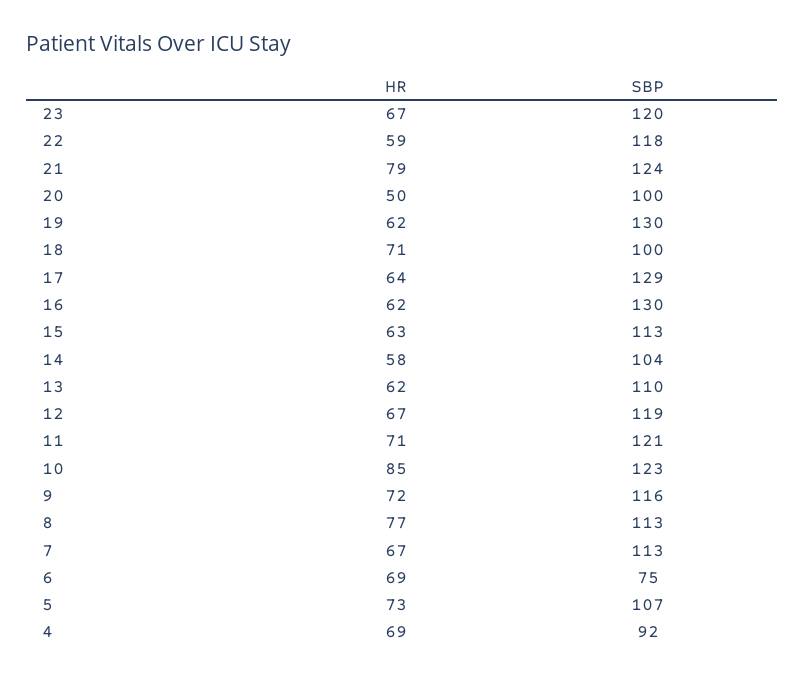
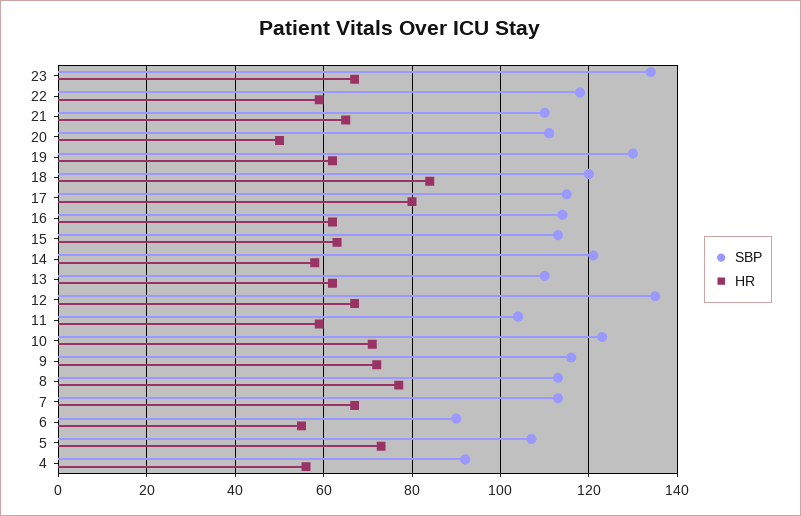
SBP, 23: 120 -> 135
HR, 21: 79 -> 65
SBP, 21: 124 -> 110
SBP, 20: 100 -> 110
HR, 18: 71 -> 85
SBP, 18: 100 -> 120
HR, 17: 64 -> 80
SBP, 17: 129 -> 115
SBP, 16: 130 -> 115
SBP, 14: 104 -> 120
SBP, 12: 119 -> 135
HR, 11: 71 -> 60
SBP, 11: 121 -> 105
HR, 10: 85 -> 70
HR, 6: 69 -> 55
SBP, 6: 75 -> 90
HR, 4: 69 -> 55

